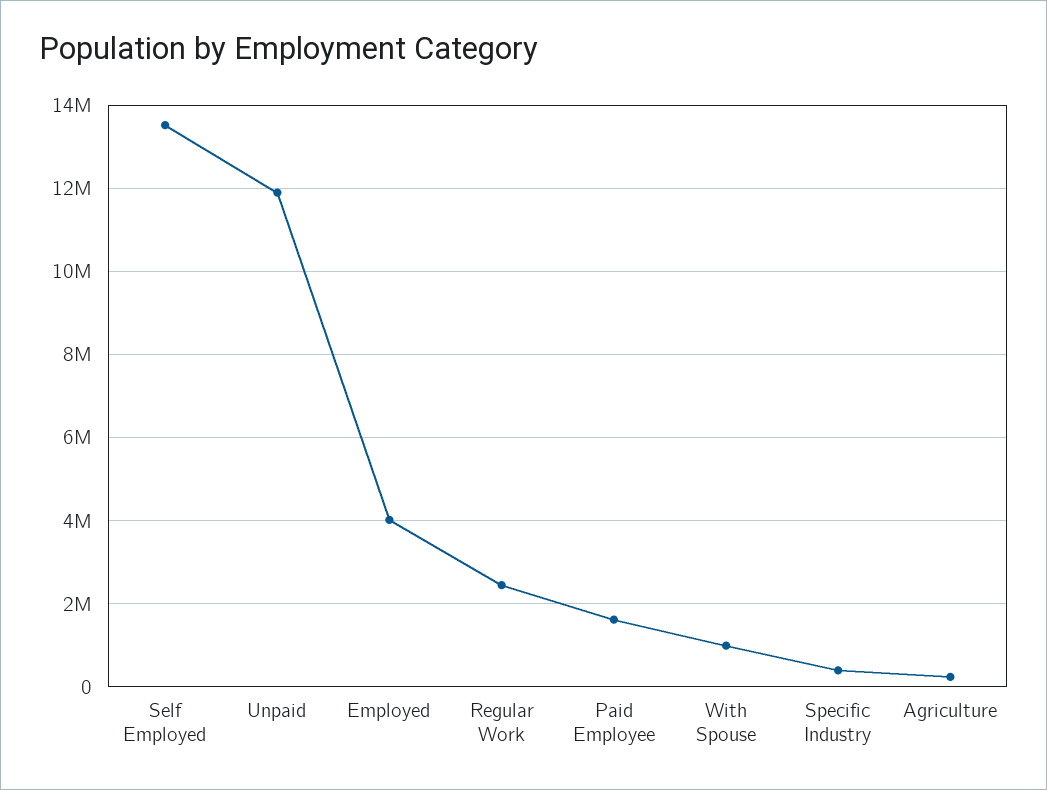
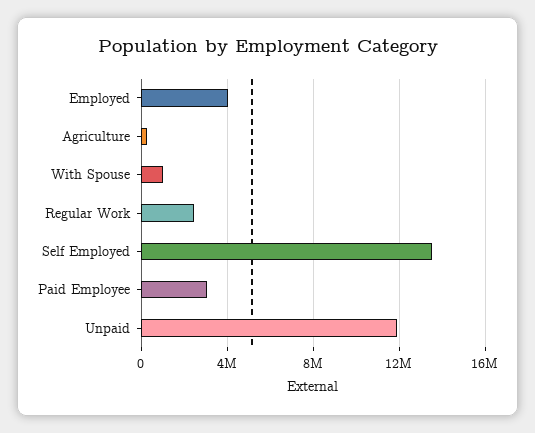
Paid Employee: 1600000 -> 3000000
Specific Industry: 400000 -> none

